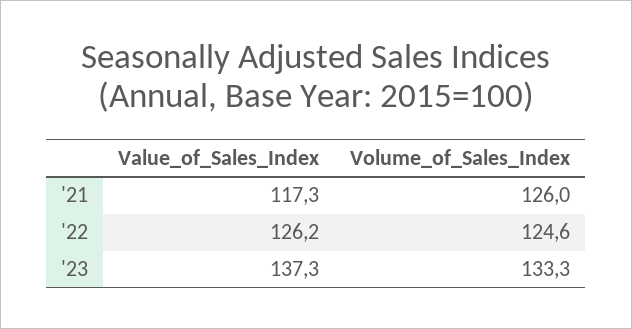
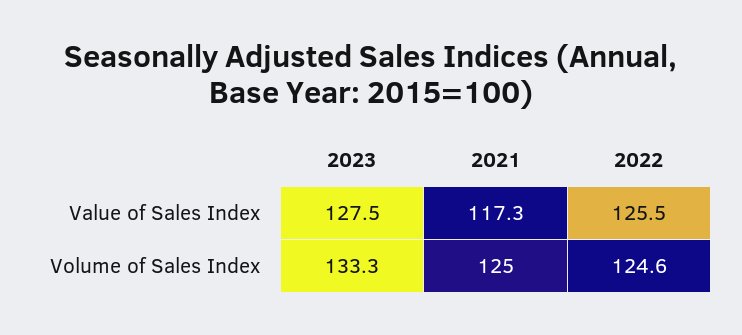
Volume_of_Sales_Index, '21: 126 -> 125
Value_of_Sales_Index, '22: 126.2 -> 125.5
Value_of_Sales_Index, '23: 137.3 -> 127.5

